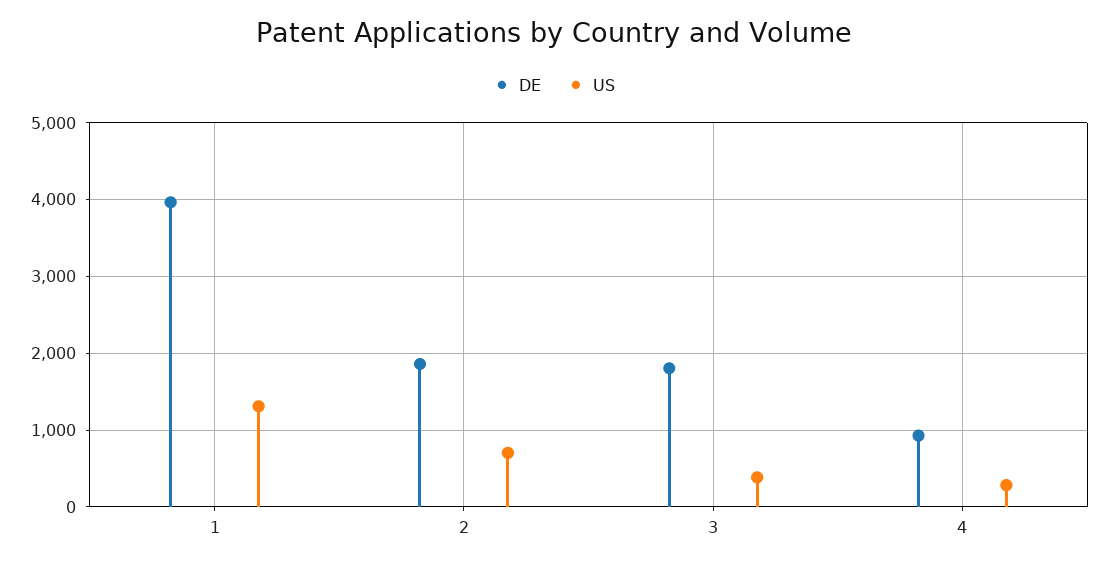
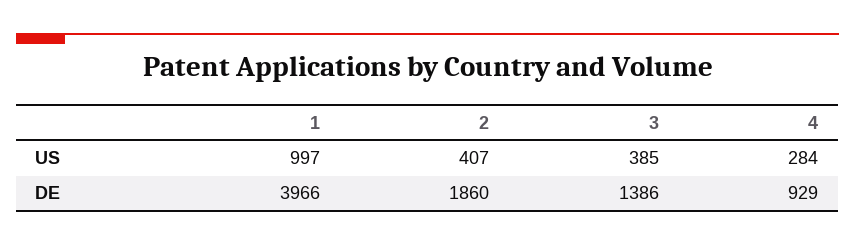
US, 1: 1300 -> 997
US, 2: 700 -> 407
DE, 3: 1800 -> 1386

